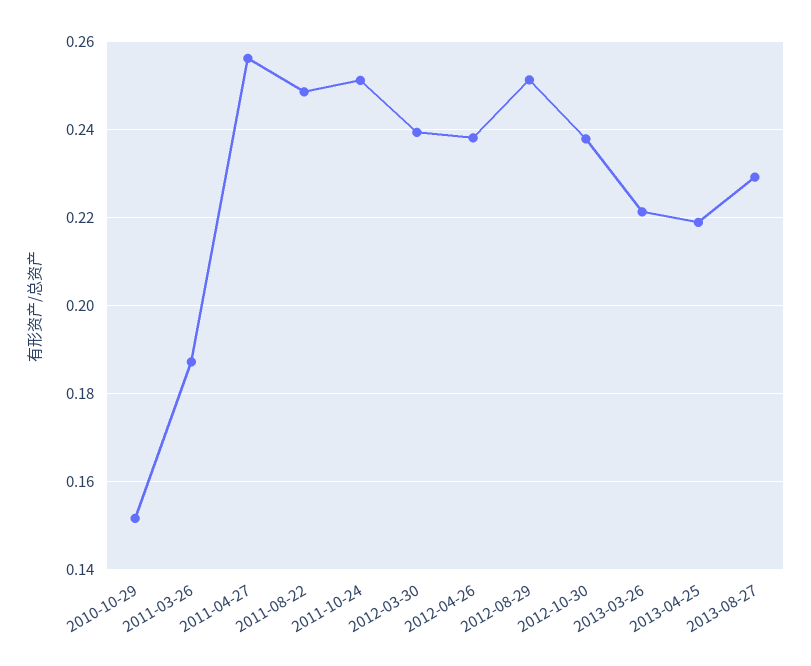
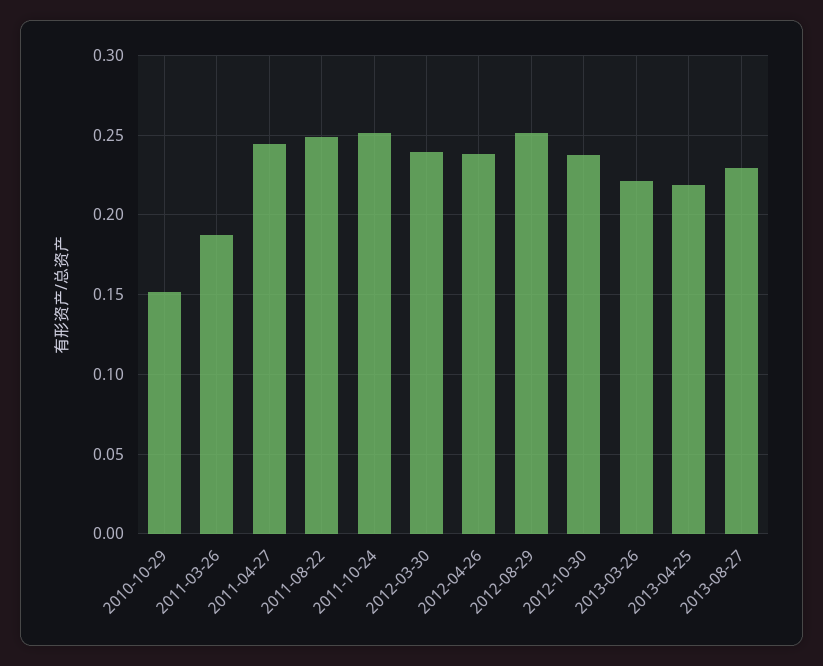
2011-04-27: 0.256 -> 0.245

